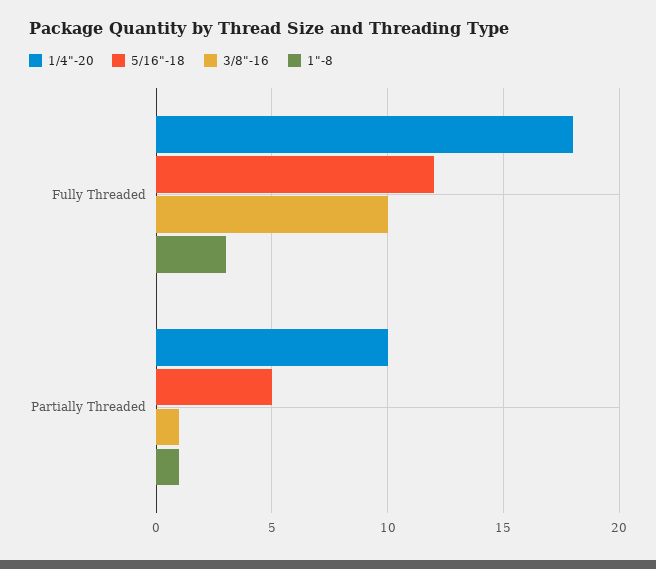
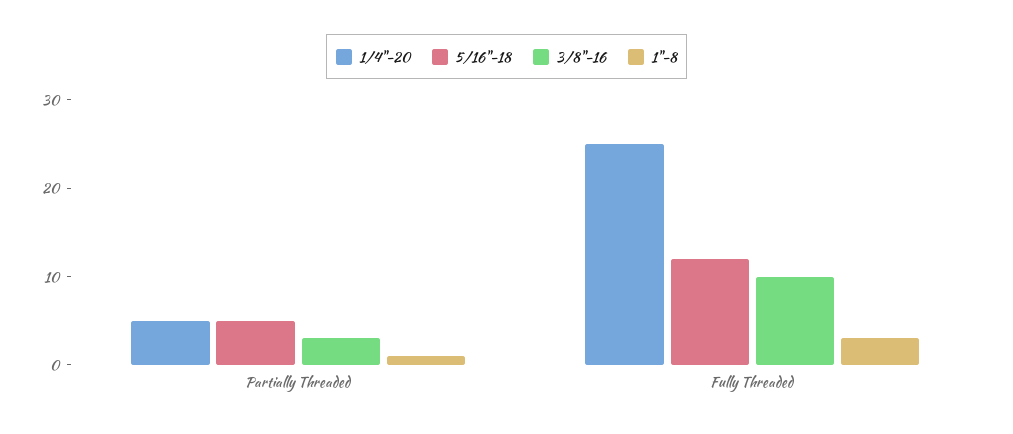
1/4"-20, Fully Threaded: 18 -> 25
1/4"-20, Partially Threaded: 10 -> 5
3/8"-16, Partially Threaded: 1 -> 3

